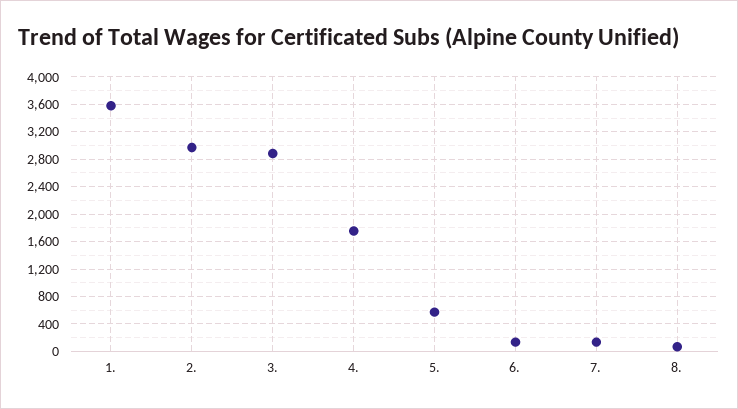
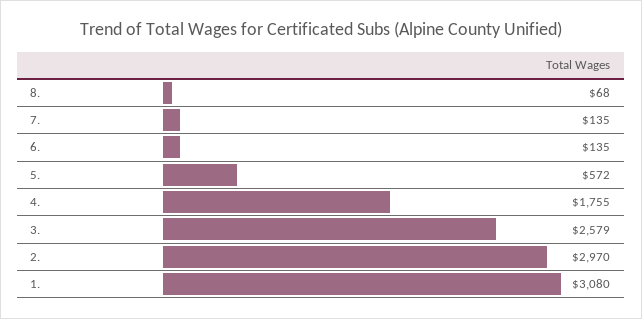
1.: 3600 -> 3080
3.: 2900 -> 2579

